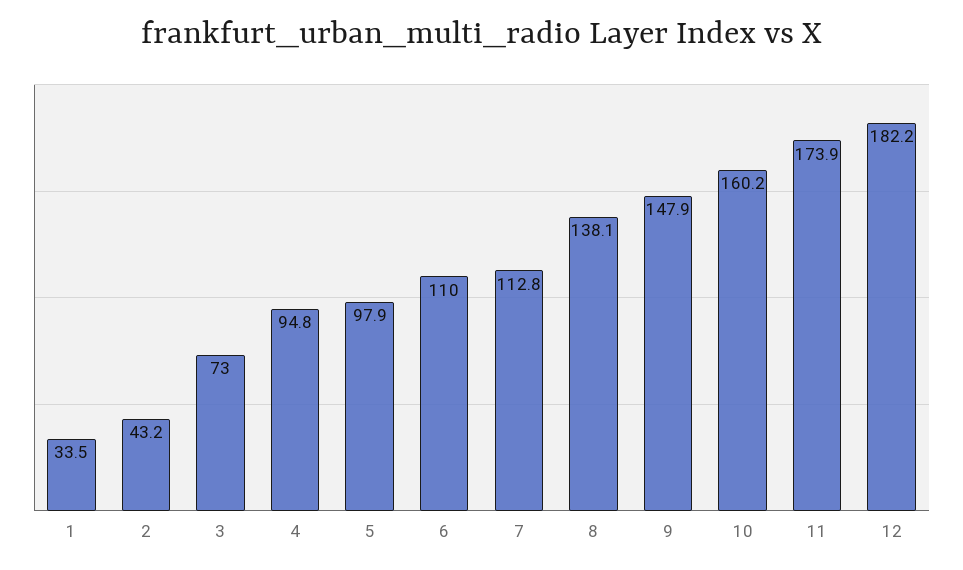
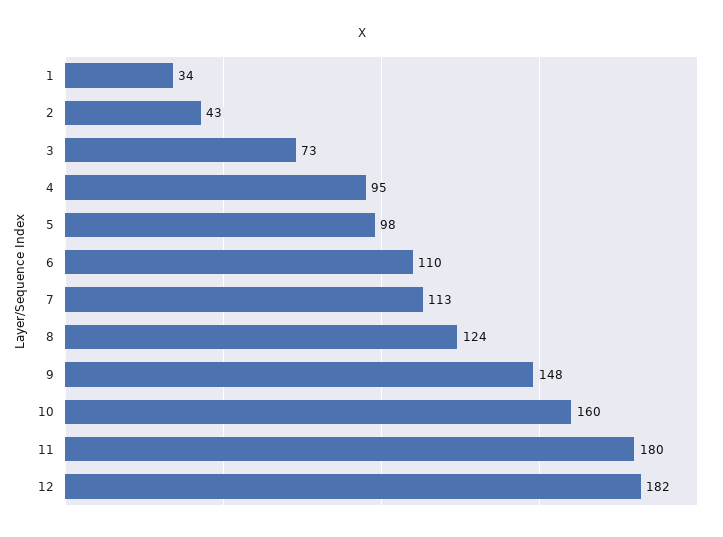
8: 138.1 -> 124
11: 173.9 -> 180

